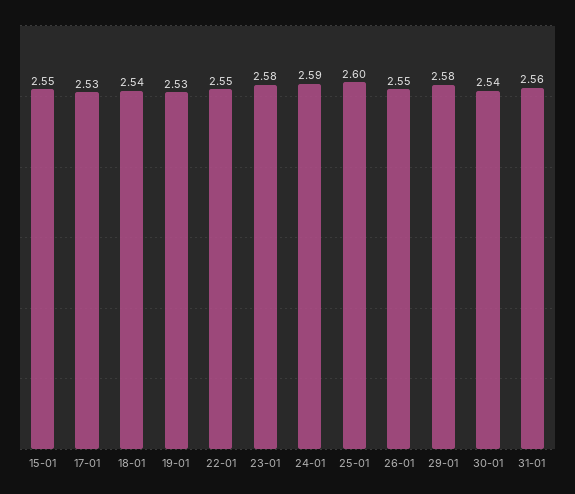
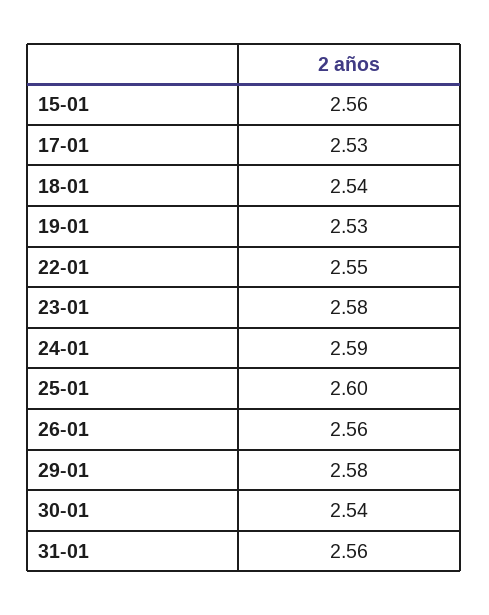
15-01: 2.55 -> 2.56
26-01: 2.55 -> 2.56

